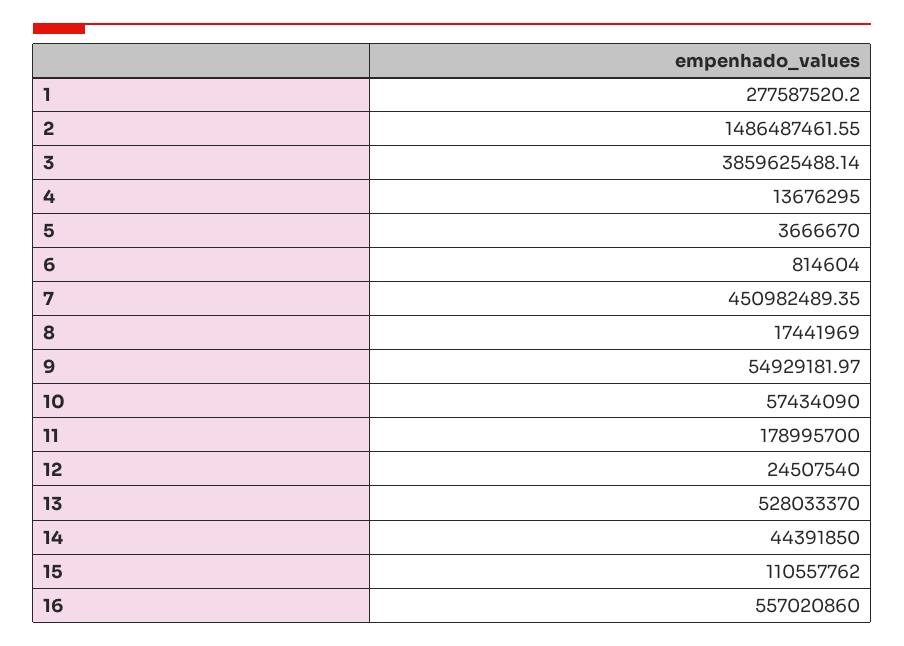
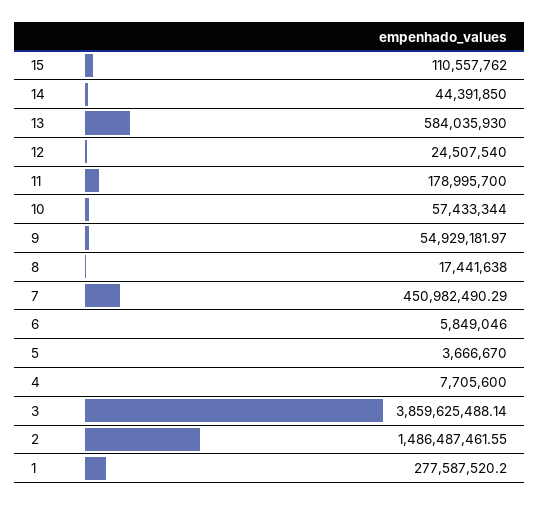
4: 13676295 -> 7705600
6: 814604 -> 5849046
7: 450982489.35 -> 450982490.29
8: 17441969 -> 17441638
10: 57434090 -> 57433344
13: 528033370 -> 584035930
16: 557020860 -> none

